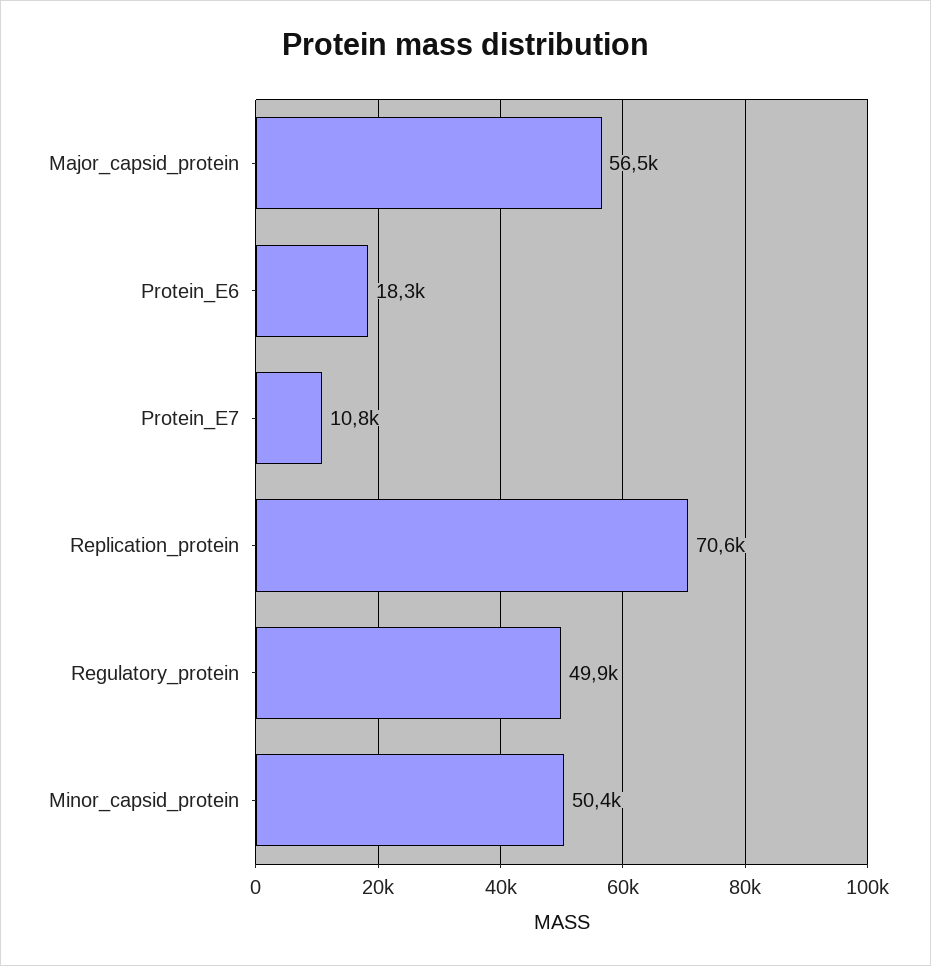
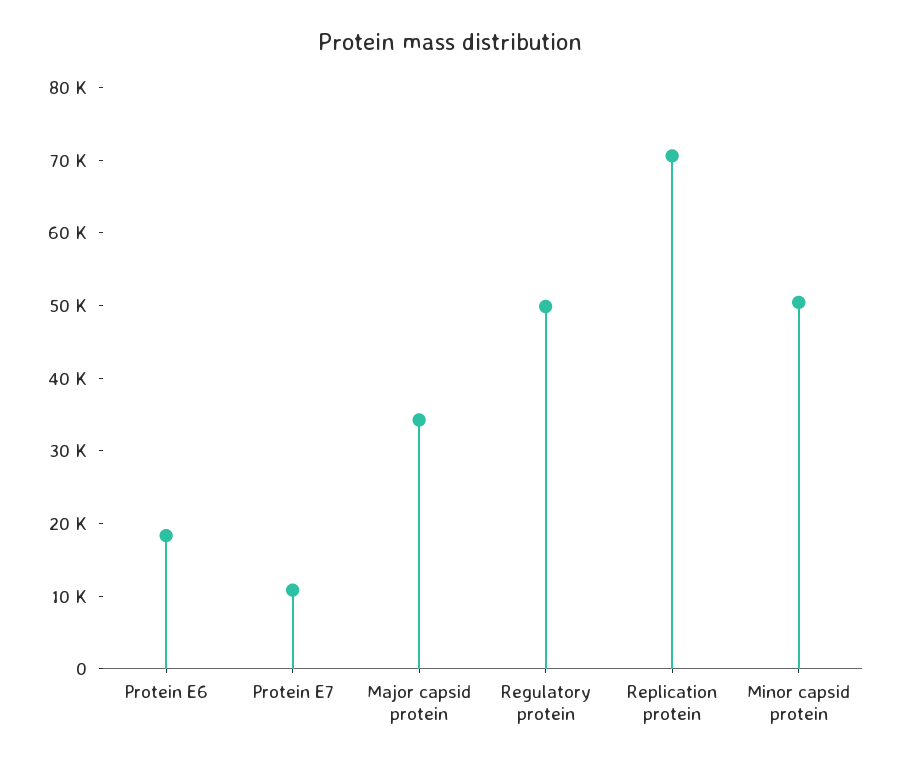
Major_capsid_protein: 56500 -> 34000

